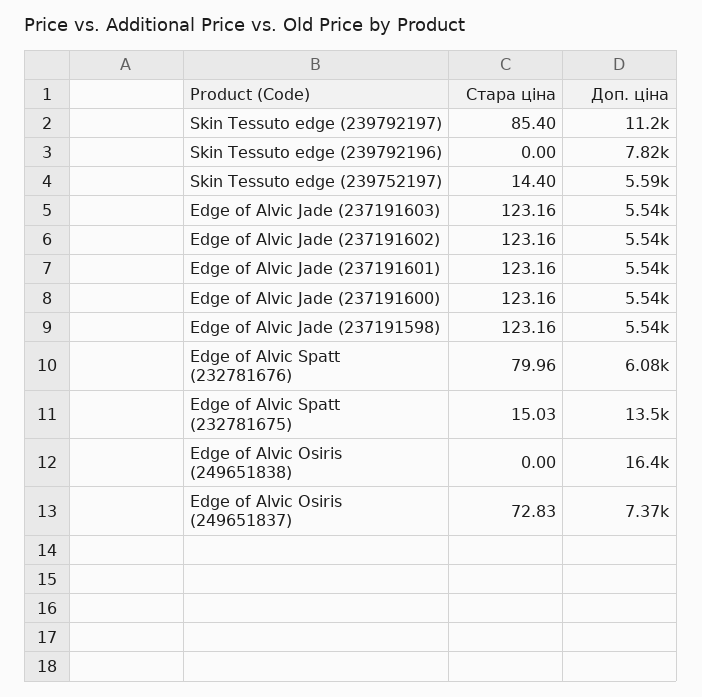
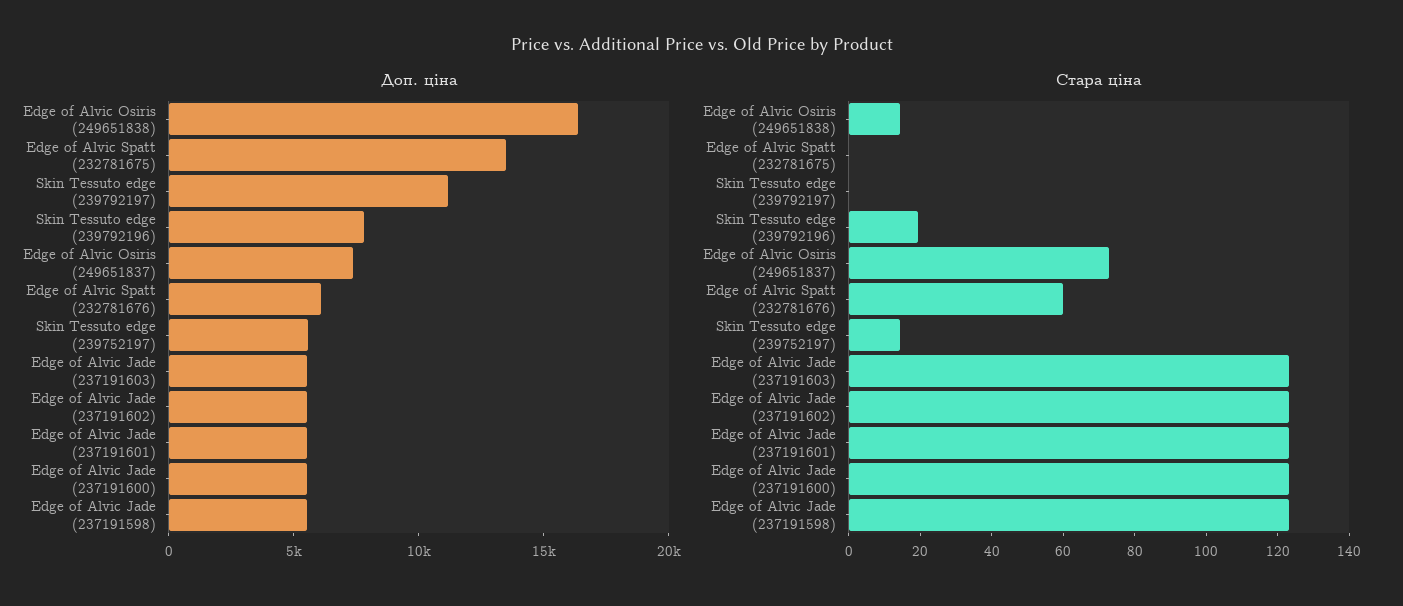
Стара ціна, Skin Tessuto edge (239792197): 85.4 -> 0
Стара ціна, Skin Tessuto edge (239792196): 0 -> 20
Стара ціна, Edge of Alvic Spatt (232781676): 79.96 -> 60
Стара ціна, Edge of Alvic Spatt (232781675): 15.03 -> 0
Стара ціна, Edge of Alvic Osiris (249651838): 0 -> 15

